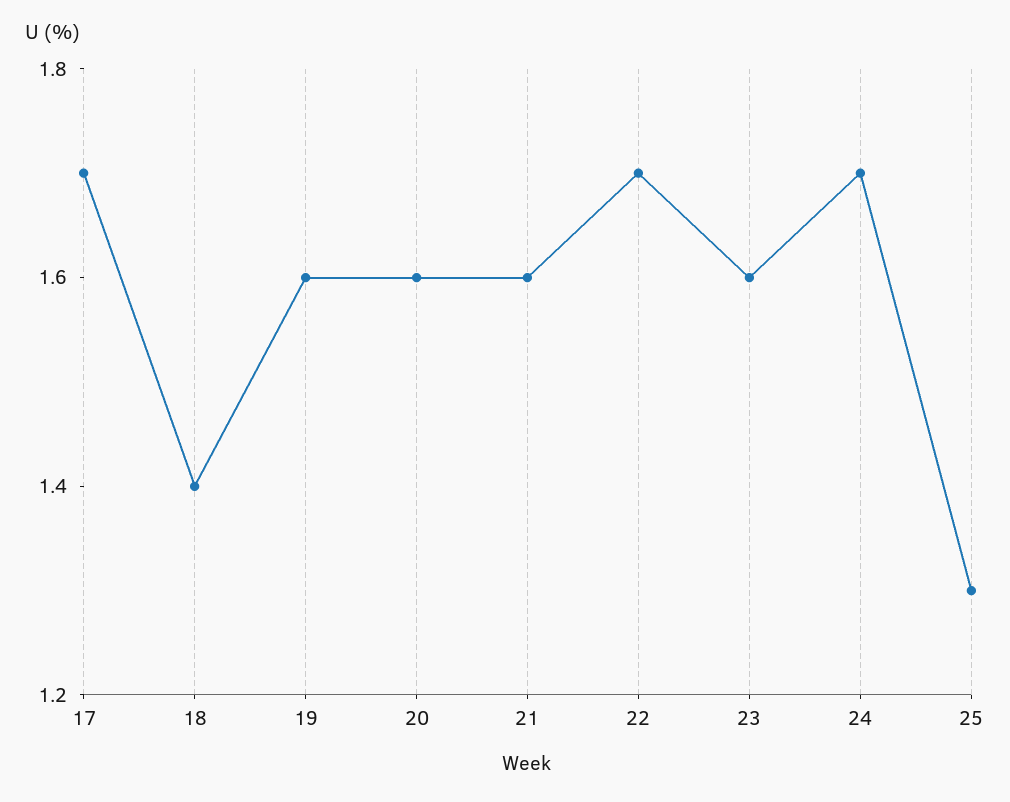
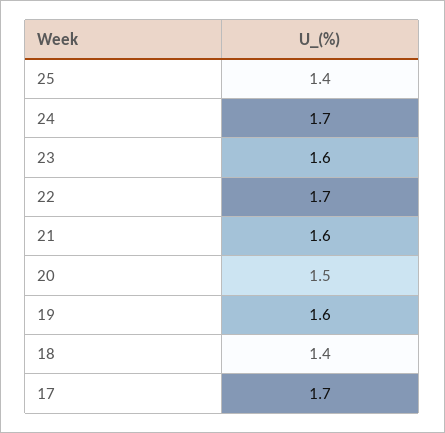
20: 1.6 -> 1.5
25: 1.3 -> 1.4

